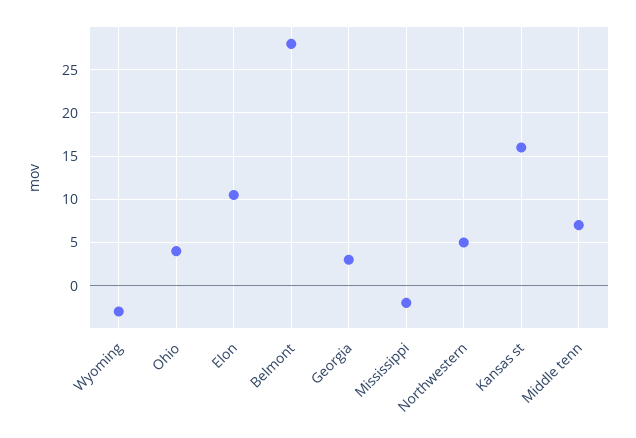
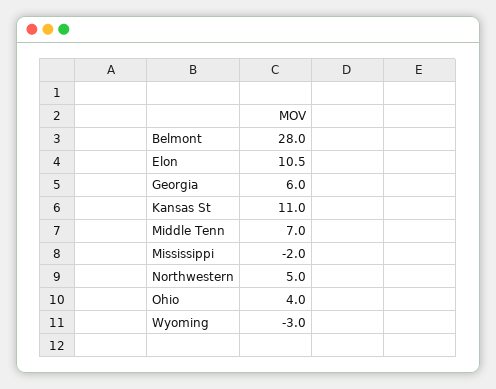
Georgia: 3 -> 6
Kansas st: 16 -> 11

